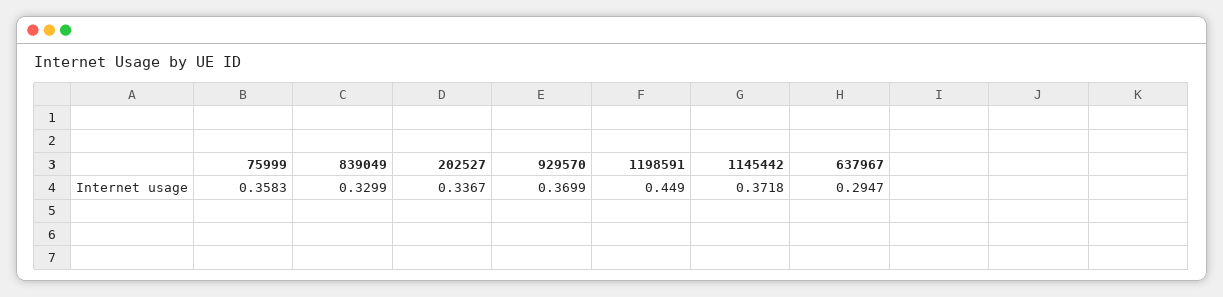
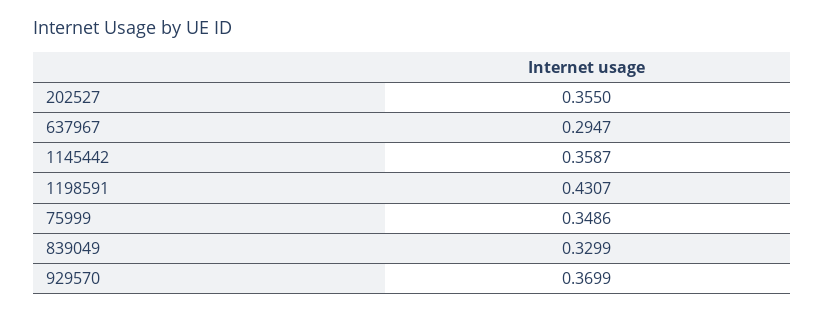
75999: 0.3583 -> 0.3486
202527: 0.3367 -> 0.355
1198591: 0.449 -> 0.4307
1145442: 0.3718 -> 0.3587

